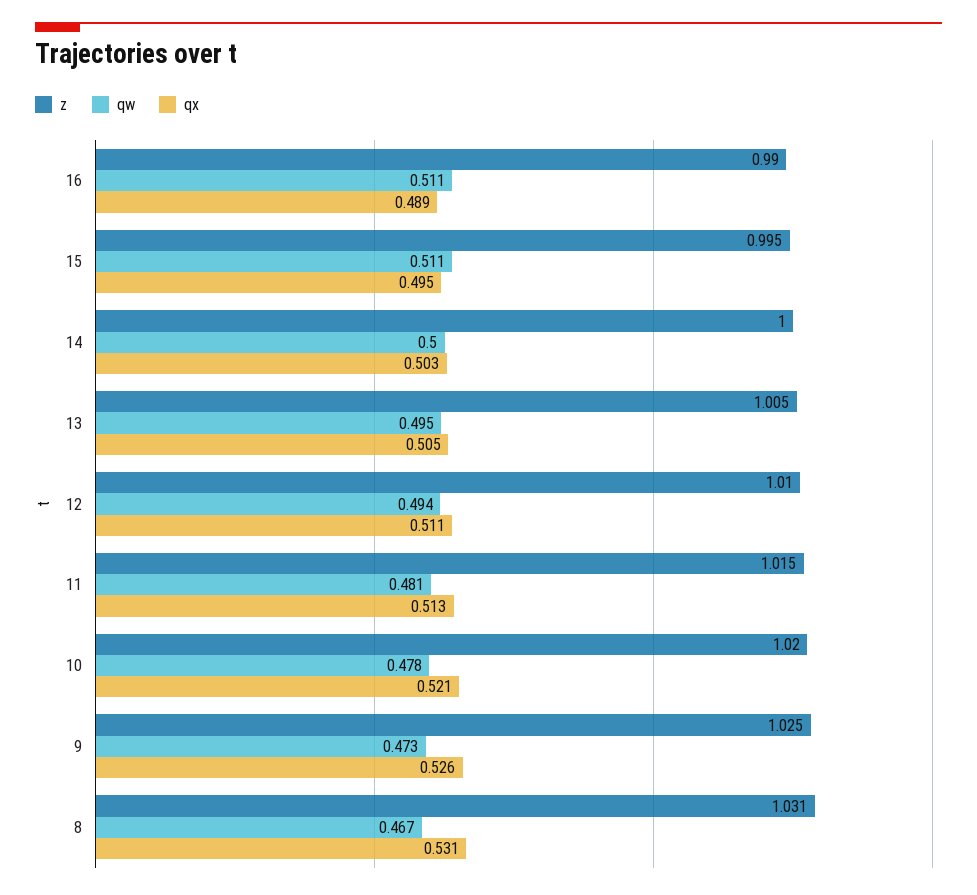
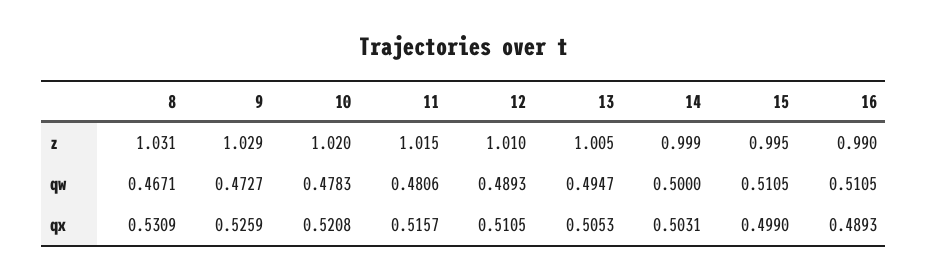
qx, 15: 0.495 -> 0.499
z, 14: 1 -> 0.999
qw, 12: 0.494 -> 0.4893
qx, 11: 0.513 -> 0.5157
z, 9: 1.025 -> 1.029

